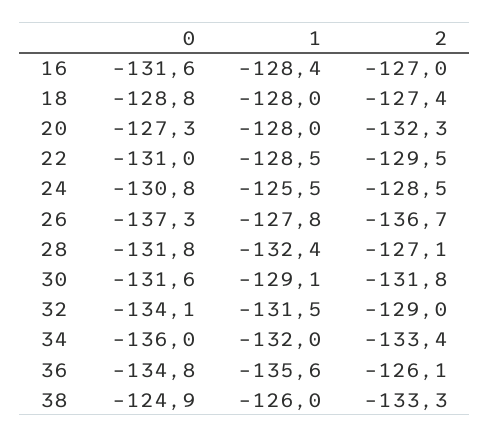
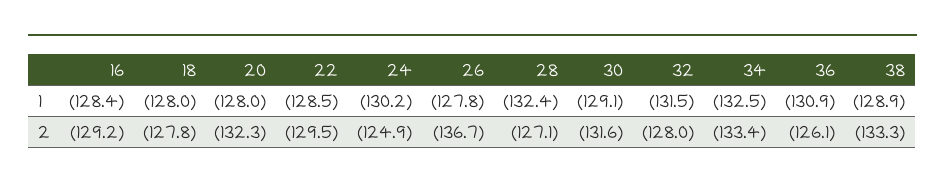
0, 16: -131.6 -> none
2, 16: -127 -> -129.2
0, 18: -128.8 -> none
2, 18: -127.4 -> -127.8
0, 20: -127.3 -> none
0, 22: -131 -> none
0, 24: -130.8 -> none
1, 24: -125.5 -> -130.2
2, 24: -128.5 -> -124.9
0, 26: -137.3 -> none
0, 28: -131.8 -> none
0, 30: -131.6 -> none
2, 30: -131.8 -> -131.6
0, 32: -134.1 -> none
2, 32: -129 -> -128
0, 34: -136 -> none
1, 34: -132 -> -132.5
0, 36: -134.8 -> none
1, 36: -135.6 -> -130.9
0, 38: -124.9 -> none
1, 38: -126 -> -128.9

